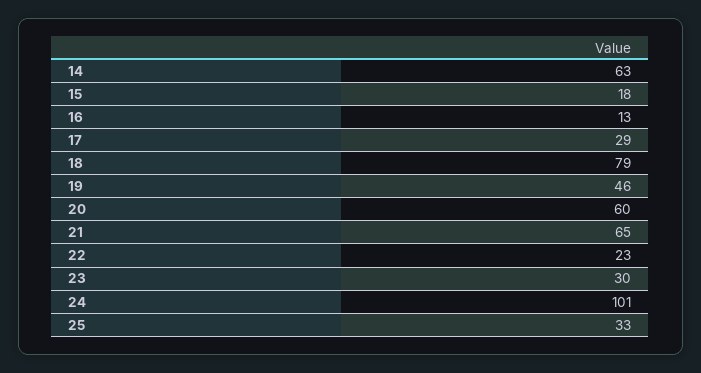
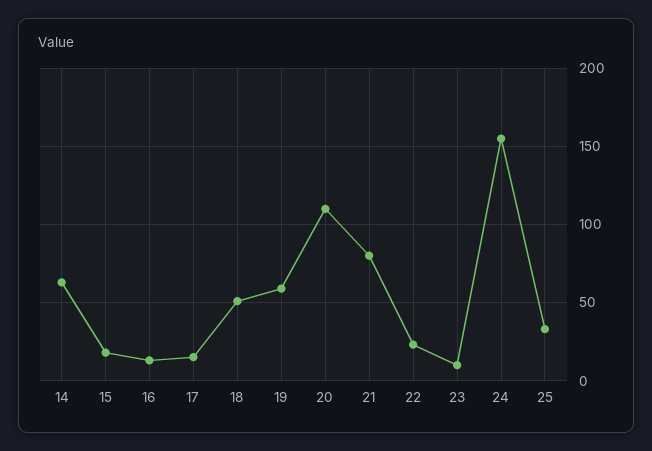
17: 29 -> 15
18: 79 -> 50
19: 46 -> 60
20: 60 -> 110
21: 65 -> 80
23: 30 -> 10
24: 101 -> 155

